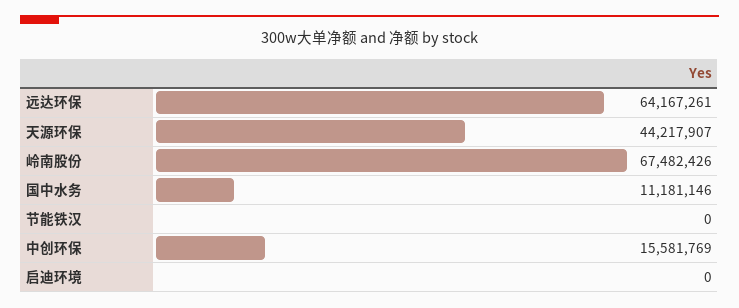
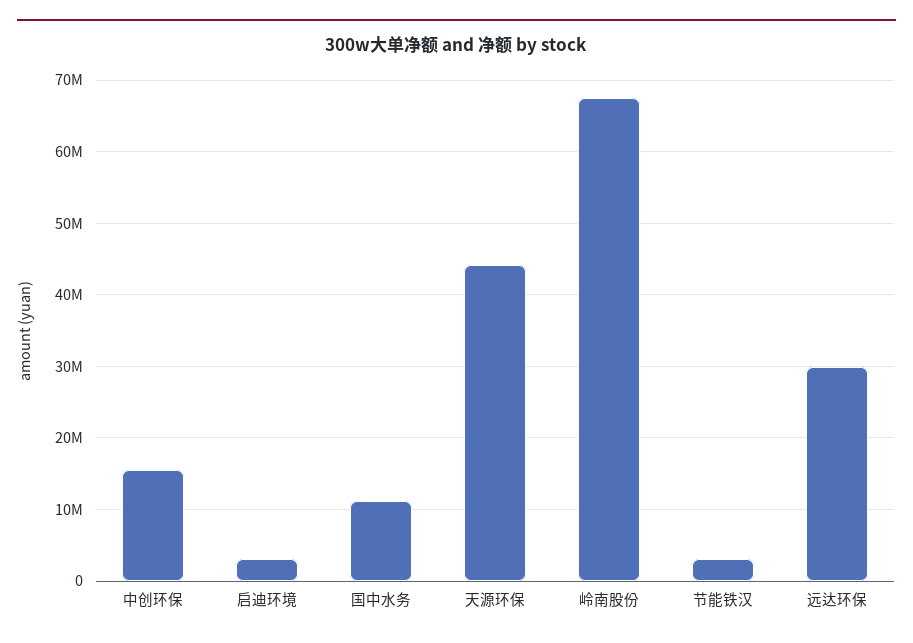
远达环保: 64167261 -> 30000000
节能铁汉: 0 -> 3000000
启迪环境: 0 -> 3000000

